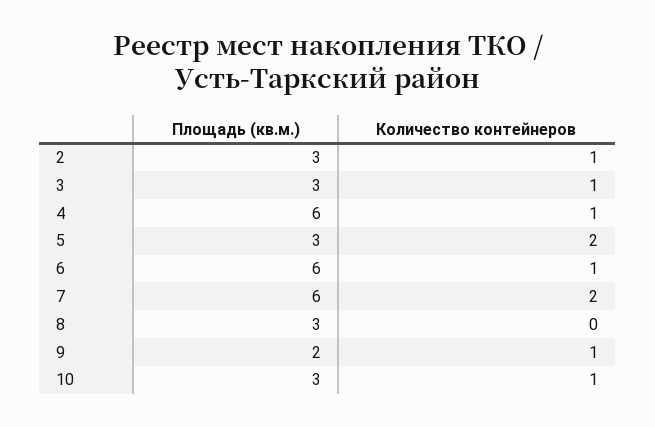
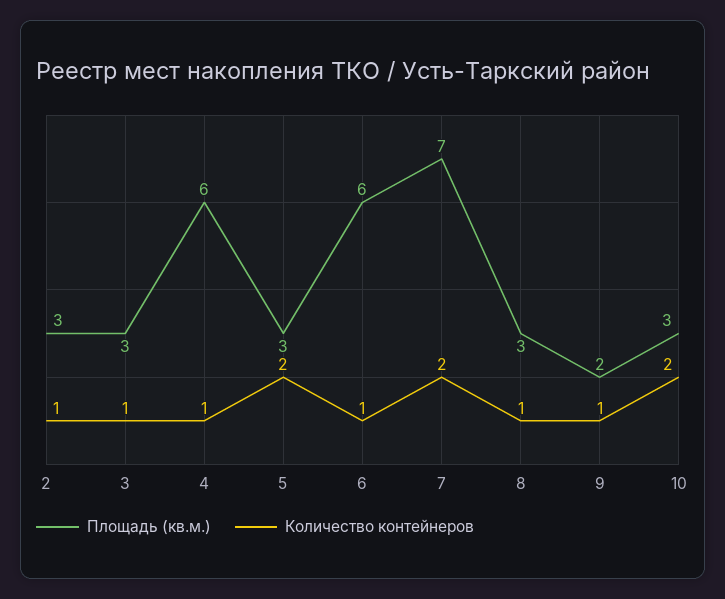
Площадь (кв.м.), 7: 6 -> 7
Количество контейнеров, 8: 0 -> 1
Количество контейнеров, 10: 1 -> 2

